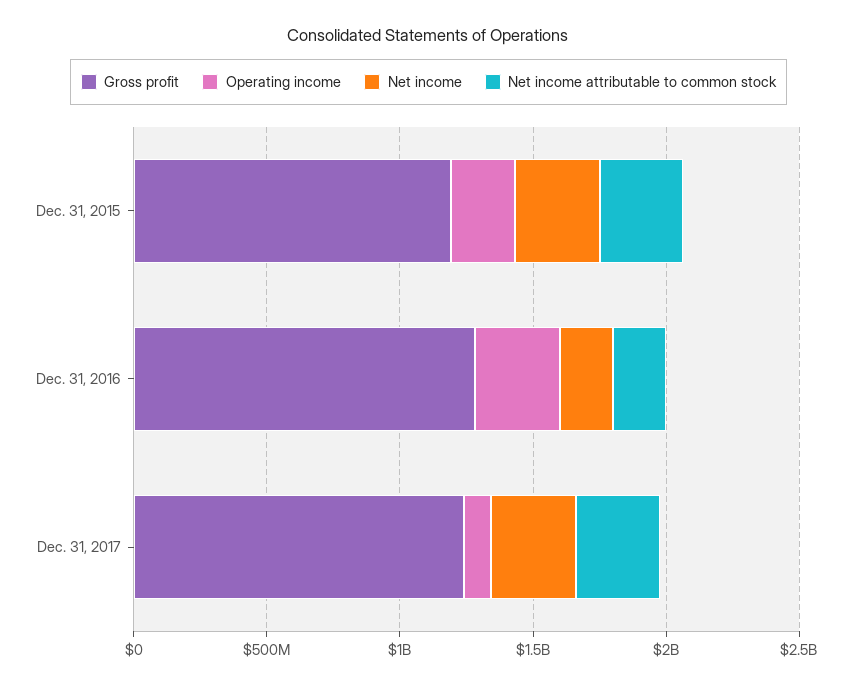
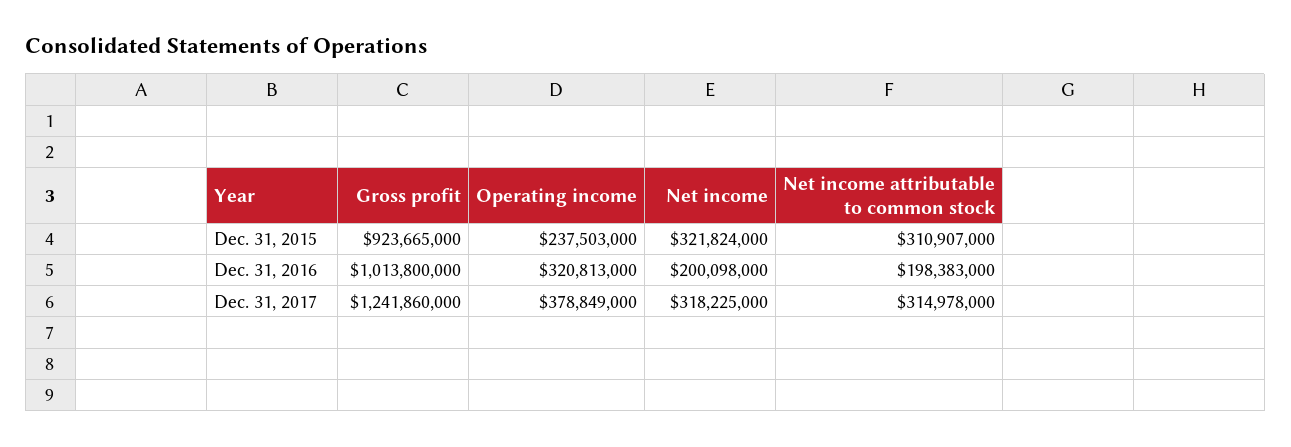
Gross profit, Dec. 31, 2015: 1200000000 -> 923665000
Gross profit, Dec. 31, 2016: 1300000000 -> 1013800000
Operating income, Dec. 31, 2017: 100000000 -> 378849000

